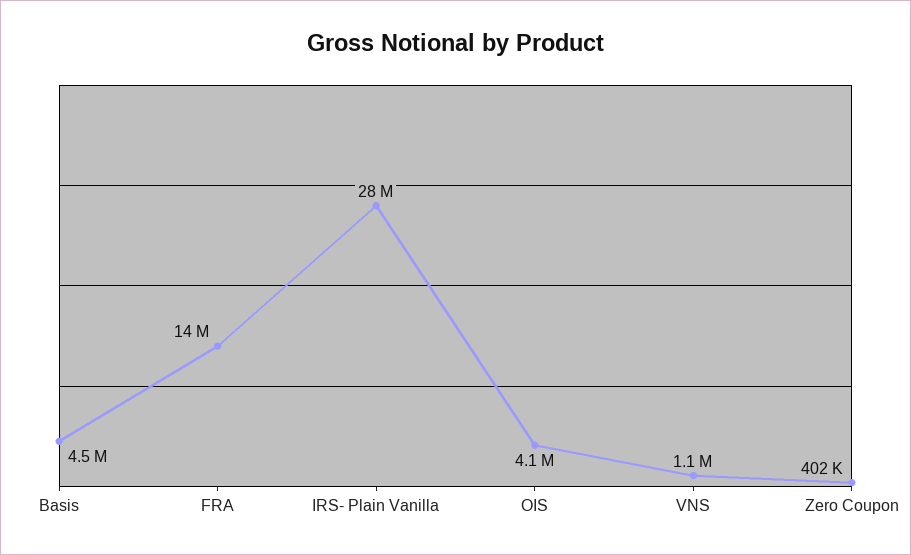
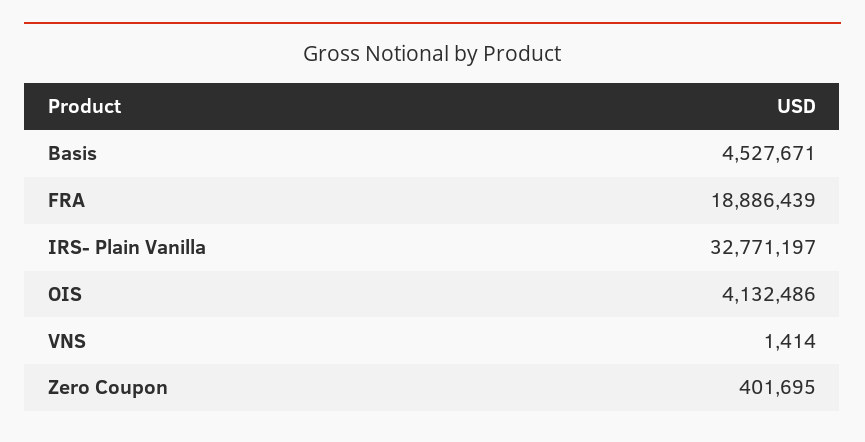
FRA: 14000000 -> 18886439
IRS- Plain Vanilla: 28000000 -> 32771197
VNS: 1100000 -> 1414

